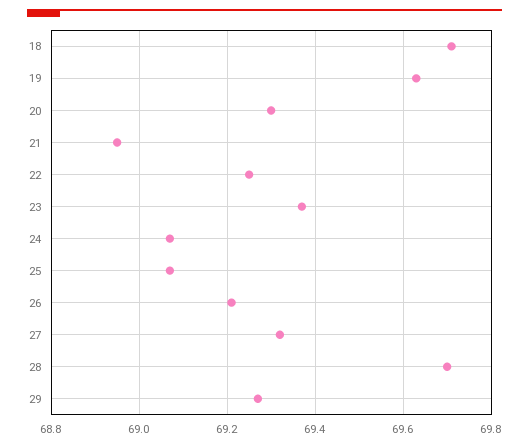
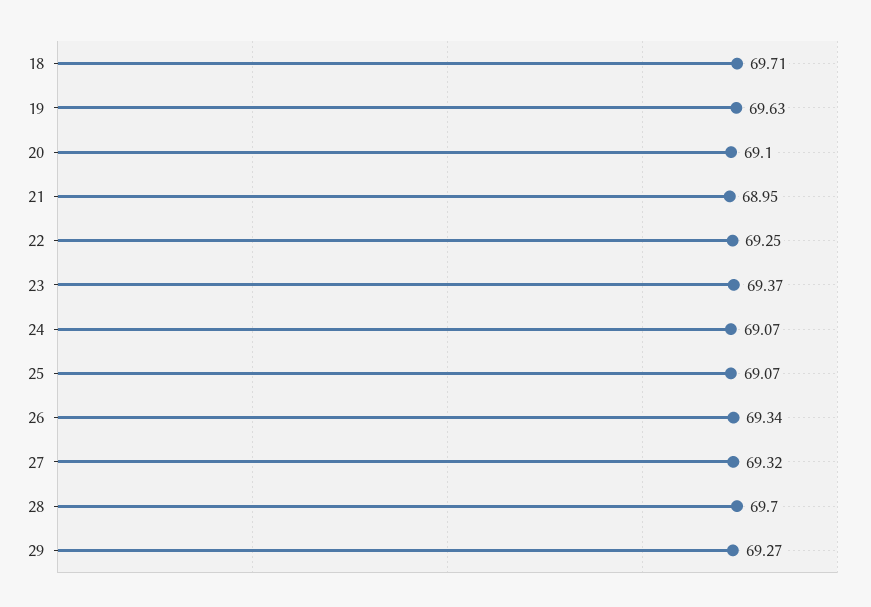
20: 69.3 -> 69.1
26: 69.2 -> 69.34

